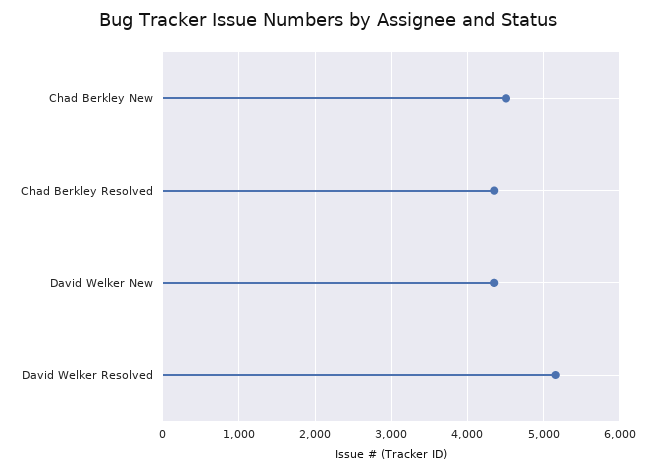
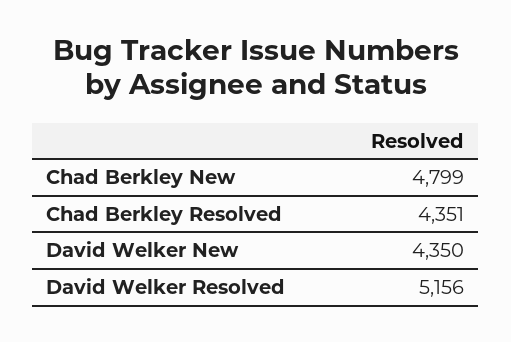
Chad Berkley New: 4500 -> 4799

